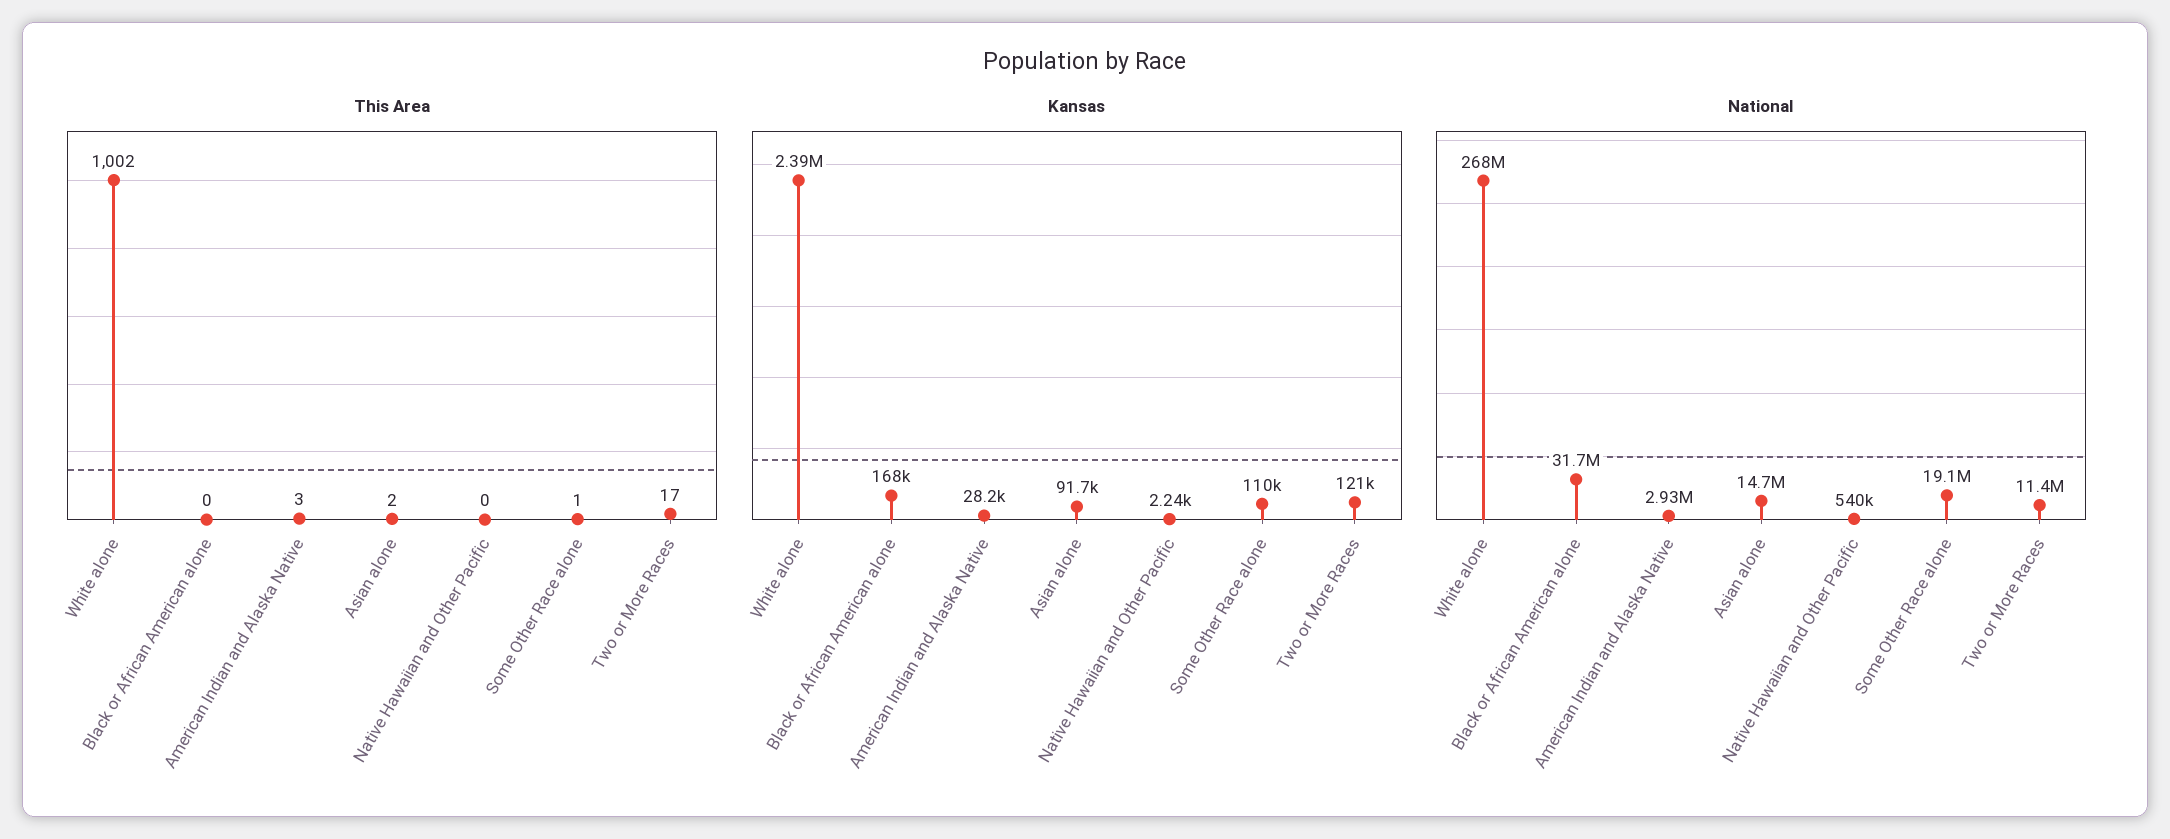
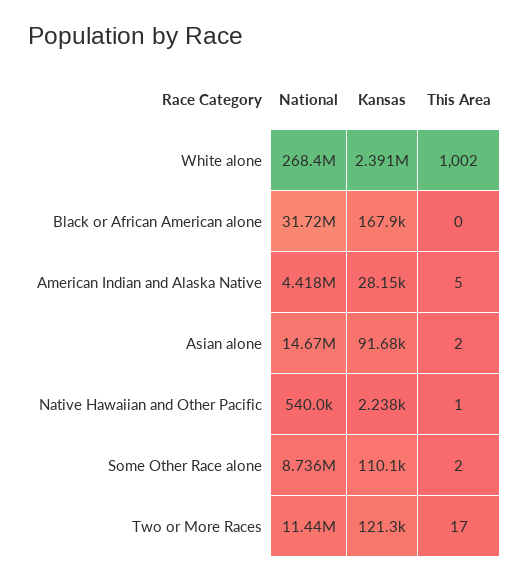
This Area, American Indian and Alaska Native: 3 -> 5
This Area, Native Hawaiian and Other Pacific: 0 -> 1
This Area, Some Other Race alone: 1 -> 2
National, American Indian and Alaska Native: 2930000 -> 4418000
National, Some Other Race alone: 19100000 -> 8736000

